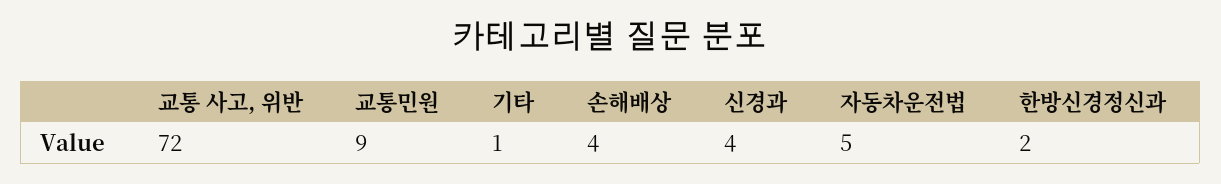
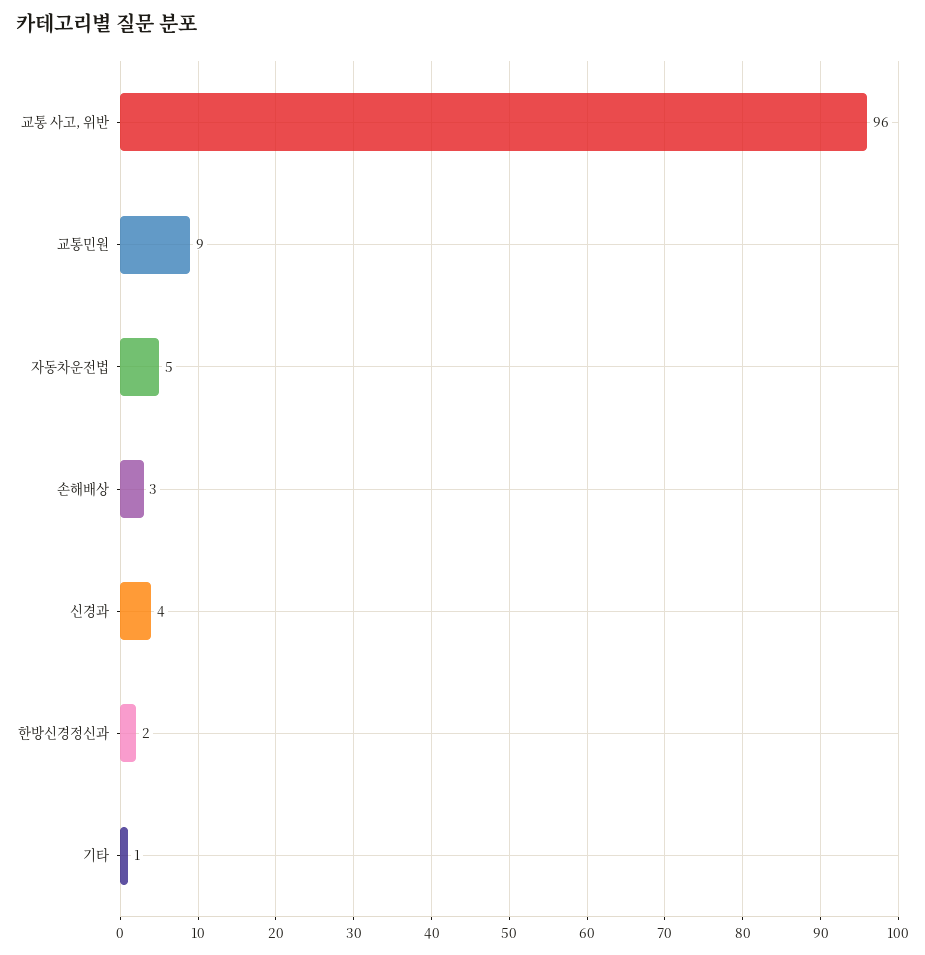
교통 사고, 위반: 72 -> 96
손해배상: 4 -> 3

